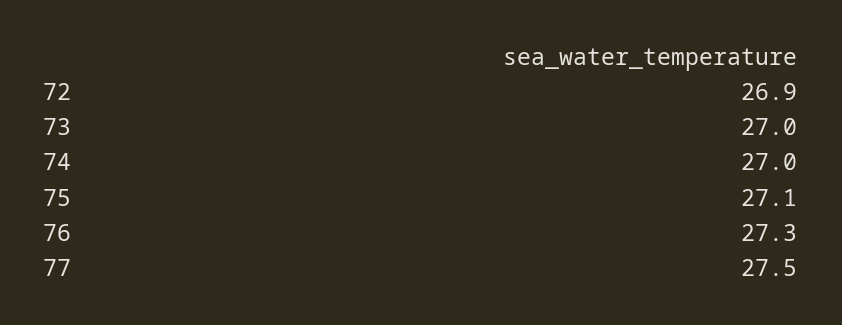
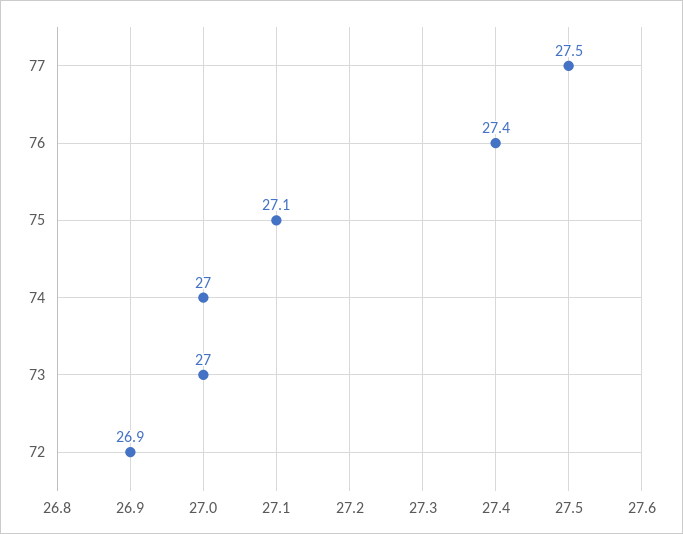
76: 27.3 -> 27.4

